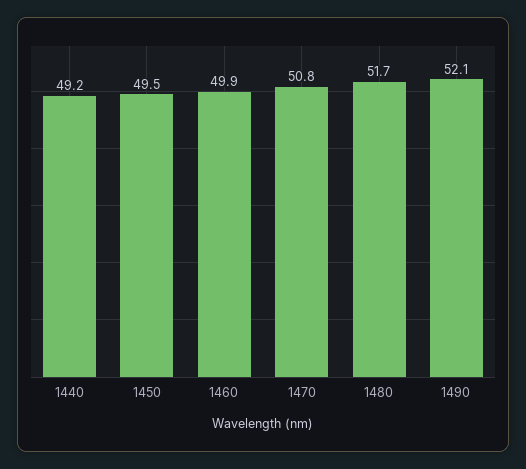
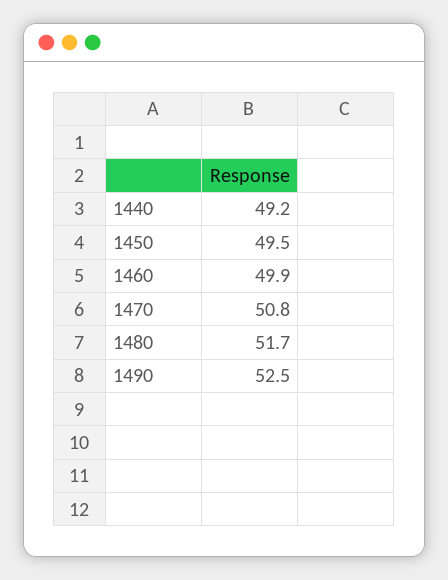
1490: 52.1 -> 52.5

